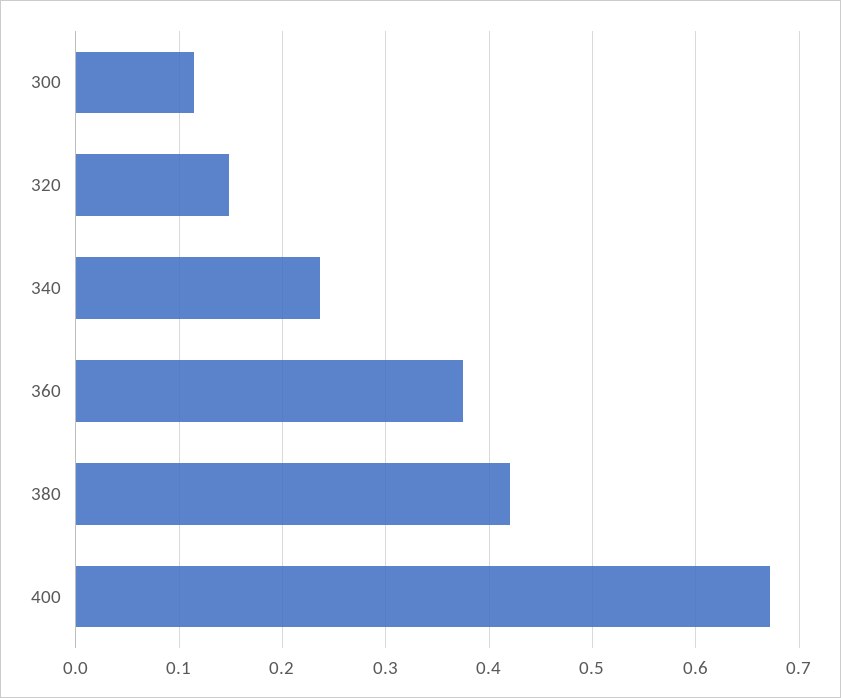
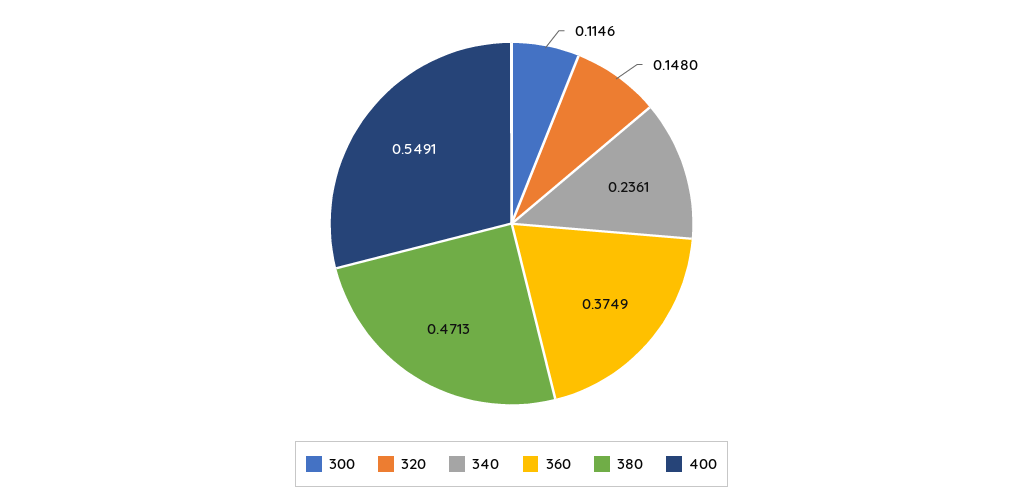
380: 0.42 -> 0.4713
400: 0.67 -> 0.5491

